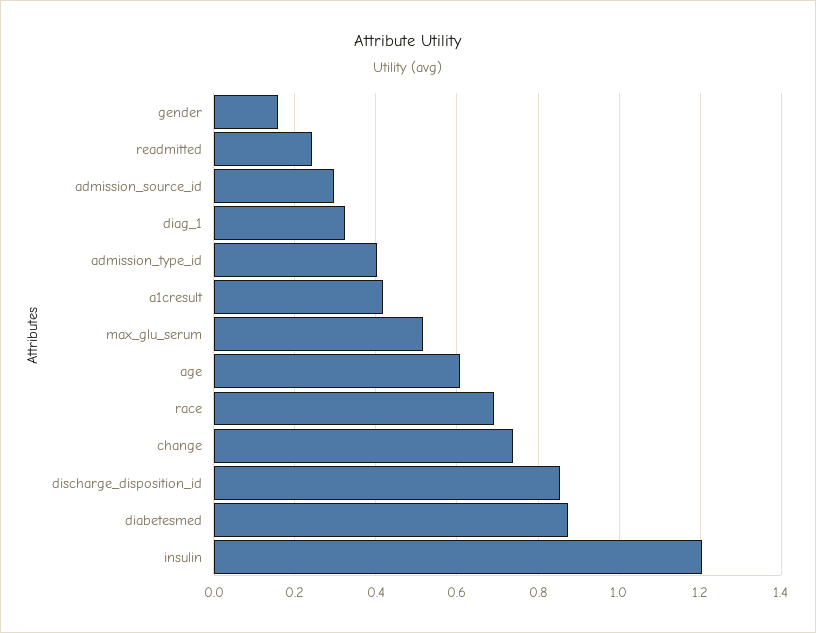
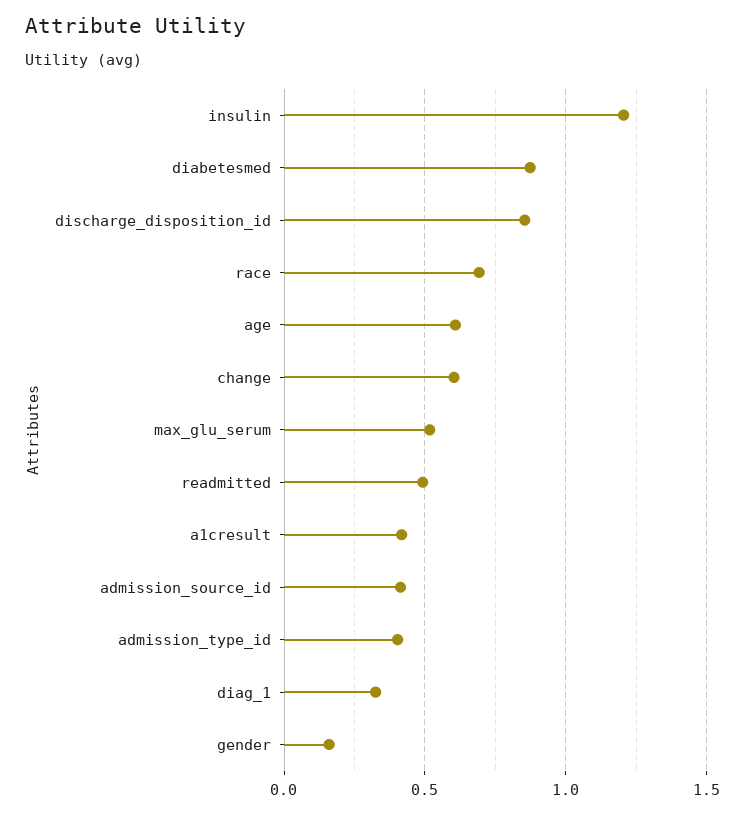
readmitted: 0.24 -> 0.5
admission_source_id: 0.3 -> 0.4
change: 0.74 -> 0.6

